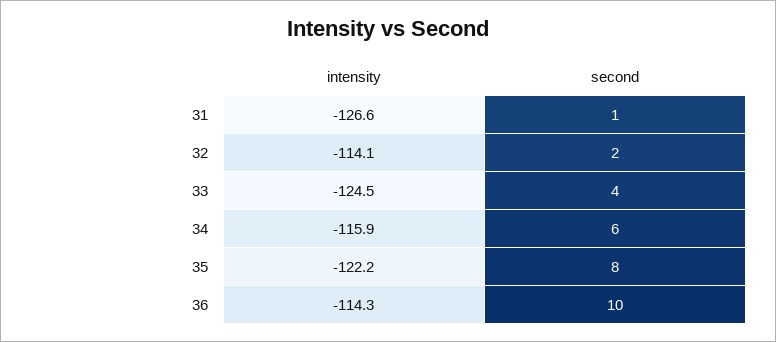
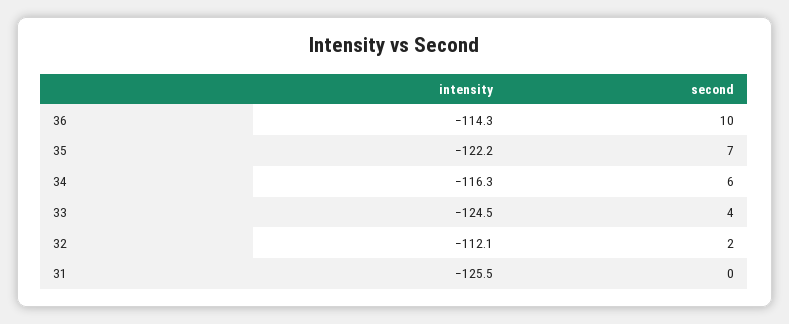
intensity, 31: -126.6 -> -125.5
second, 31: 1 -> 0
intensity, 32: -114.1 -> -112.1
intensity, 34: -115.9 -> -116.3
second, 35: 8 -> 7

